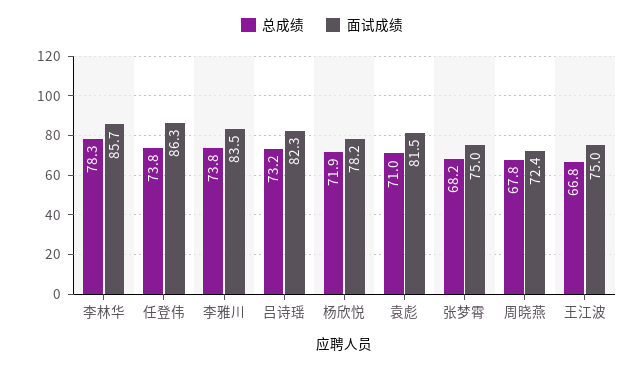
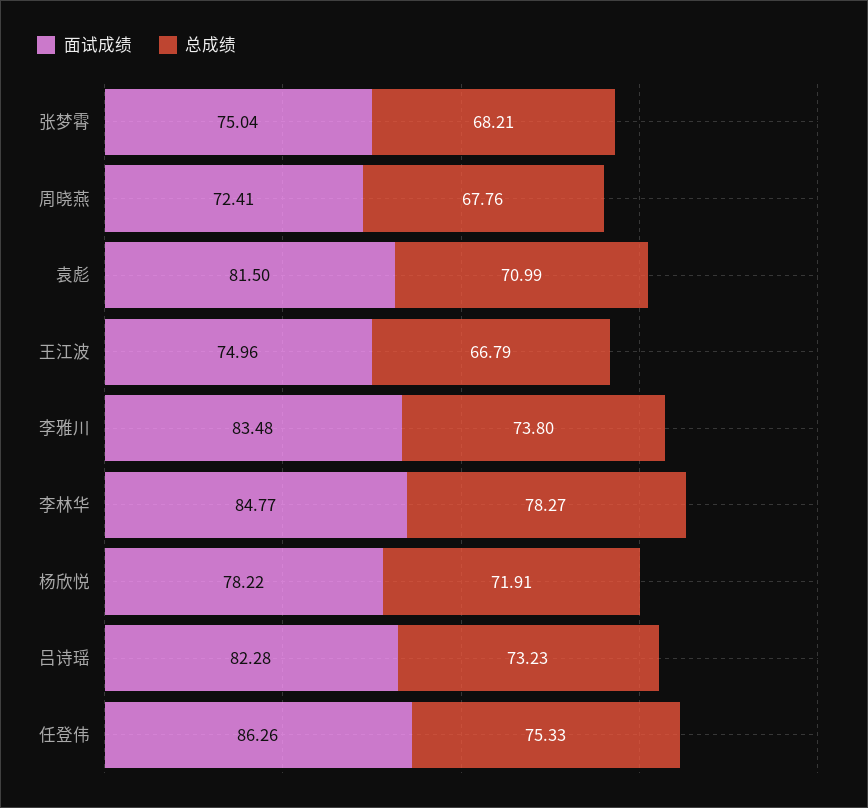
面试成绩, 李林华: 85.7 -> 84.77
总成绩, 任登伟: 73.8 -> 75.33

